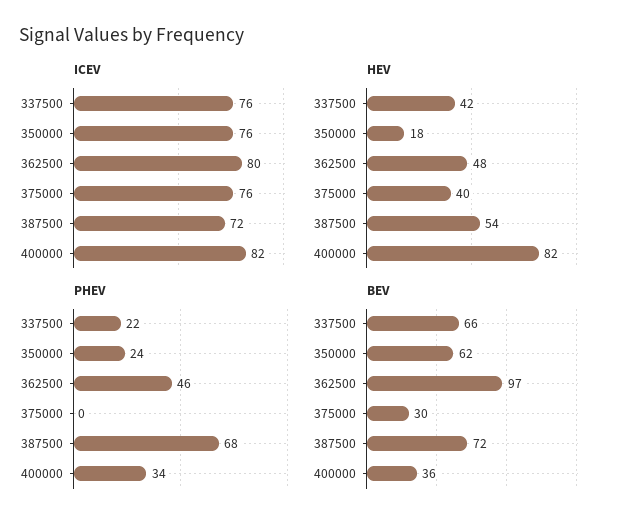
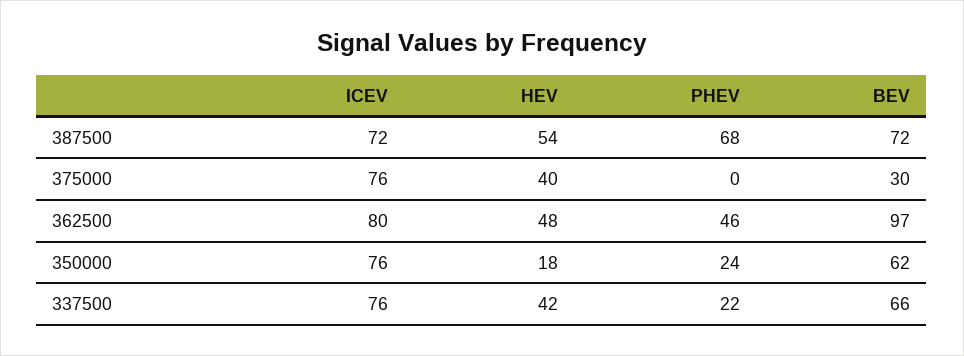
ICEV, 400000: 82 -> none
HEV, 400000: 82 -> none
PHEV, 400000: 34 -> none
BEV, 400000: 36 -> none

